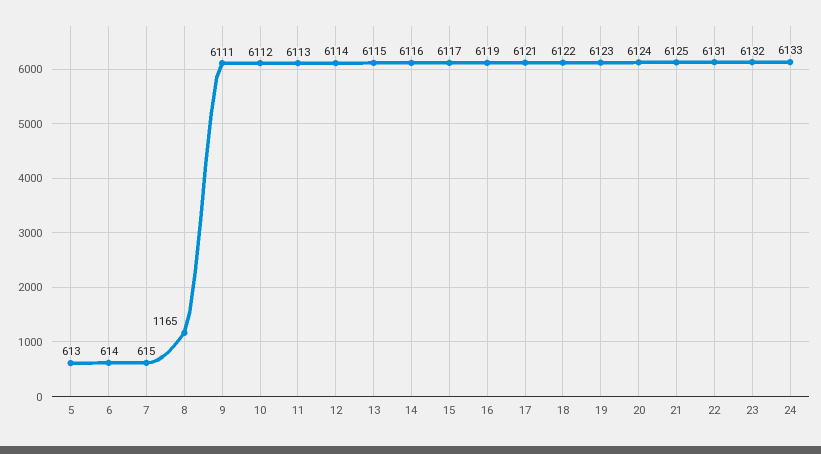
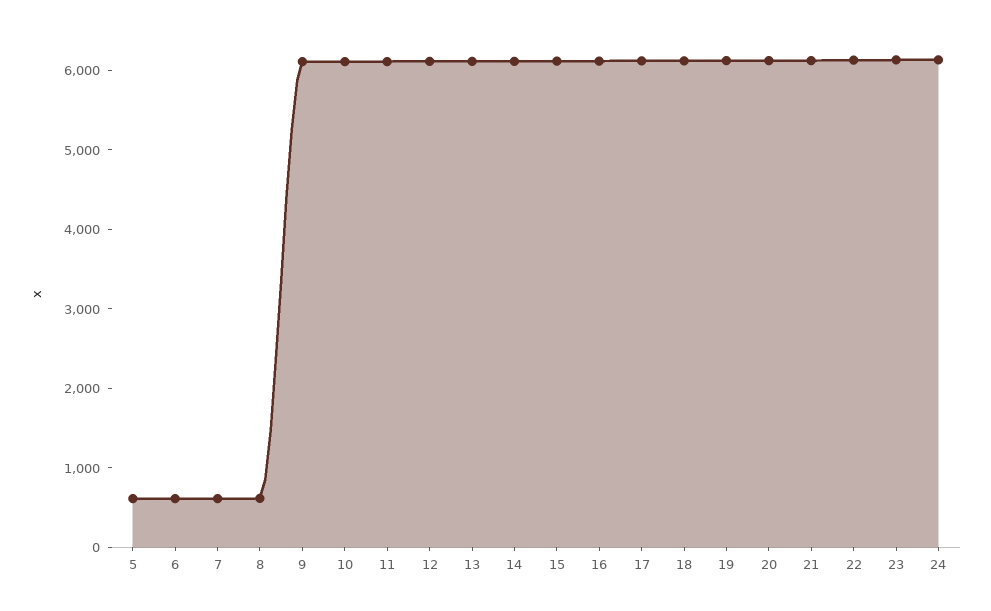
8: 1165 -> 600

